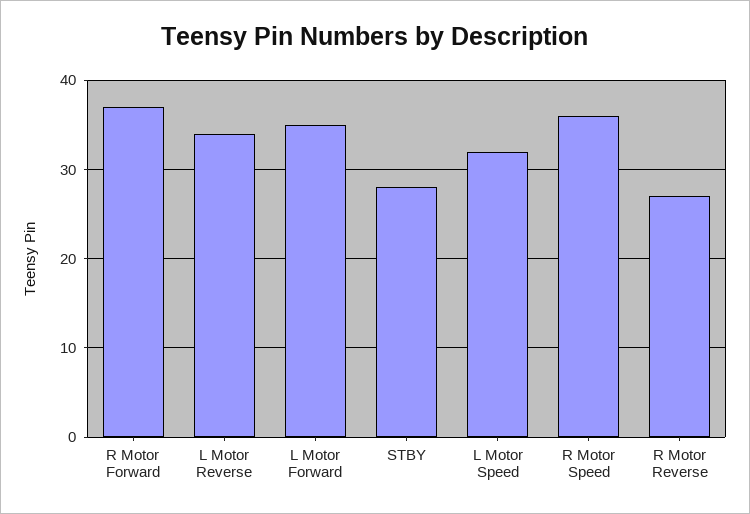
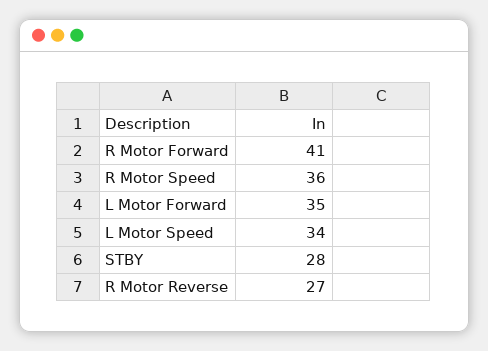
R Motor Forward: 37 -> 41
L Motor Reverse: 34 -> none
L Motor Speed: 32 -> 34

